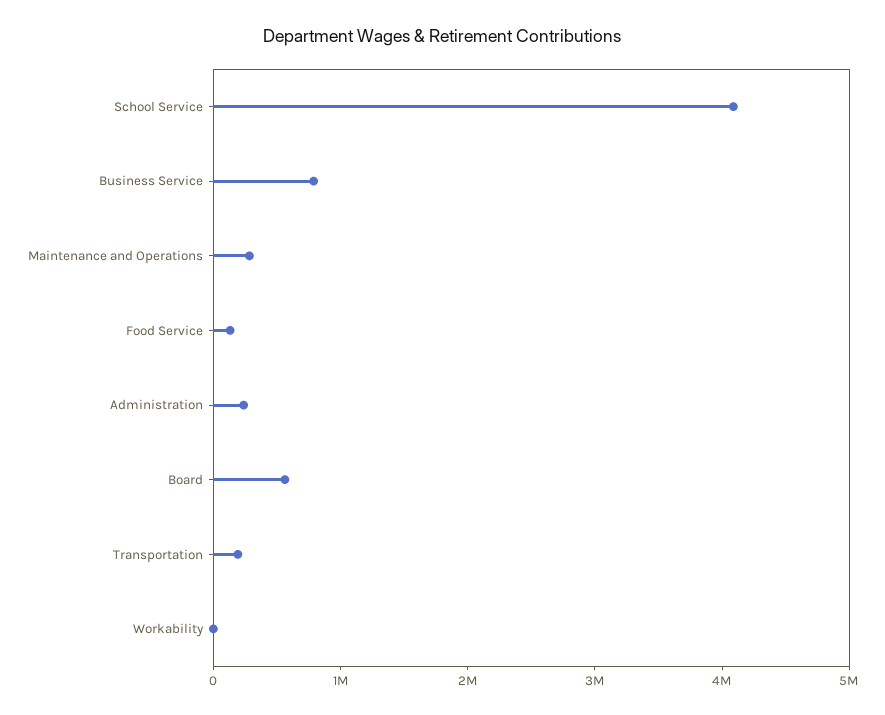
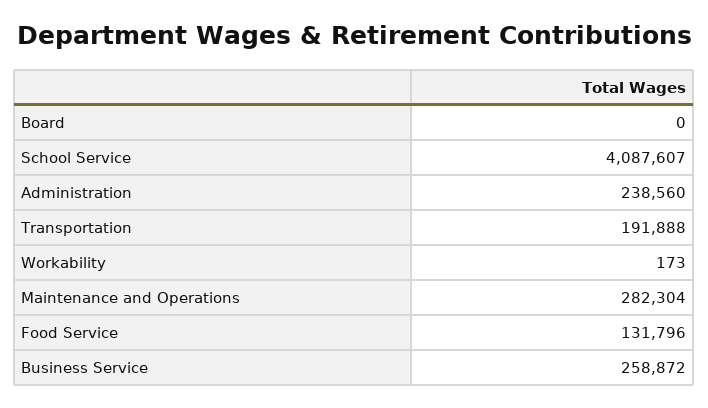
Business Service: 800000 -> 258872
Board: 600000 -> 0

